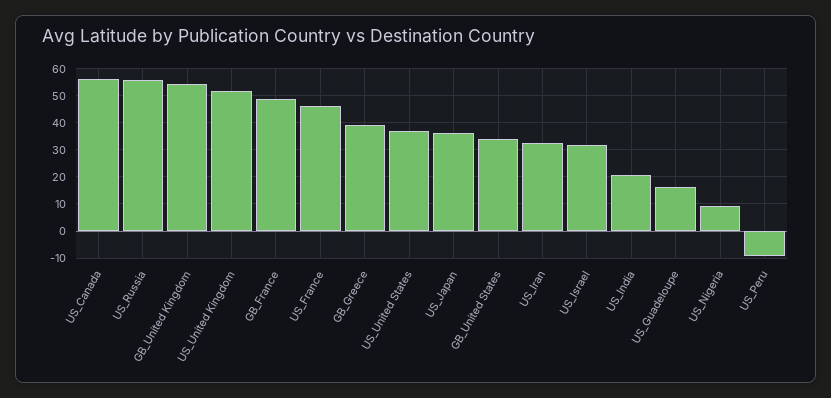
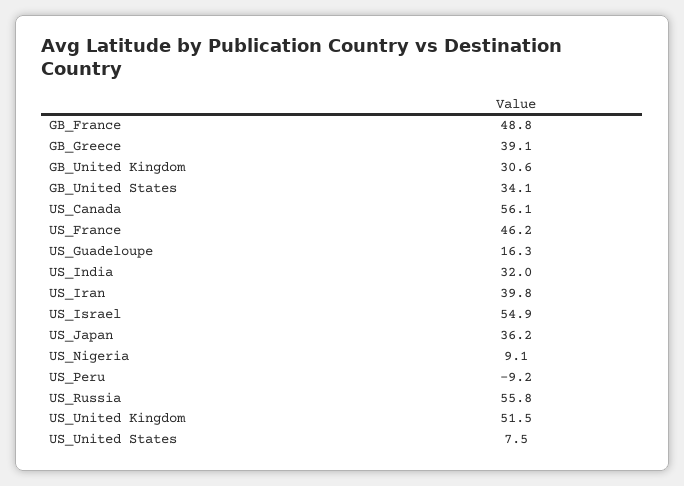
GB_United Kingdom: 55 -> 30.6
US_United States: 37.5 -> 7.5
US_Iran: 32.5 -> 39.8
US_Israel: 32.5 -> 54.9
US_India: 20 -> 32

